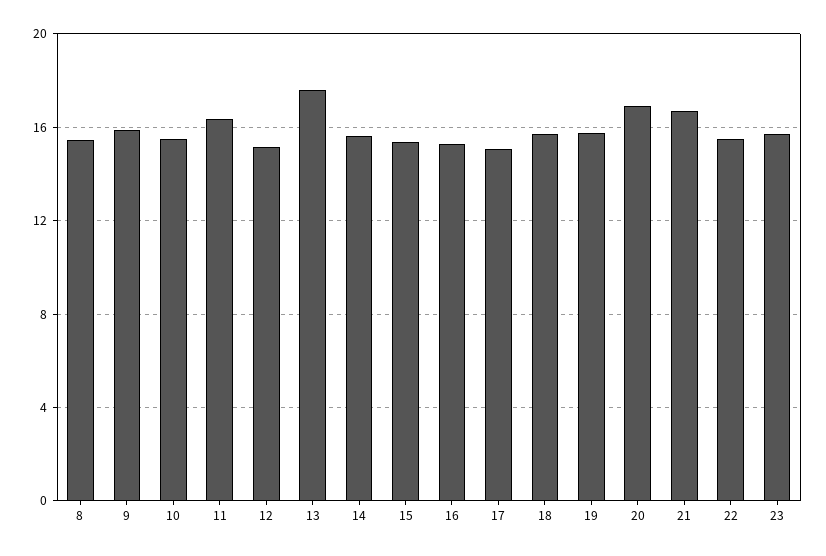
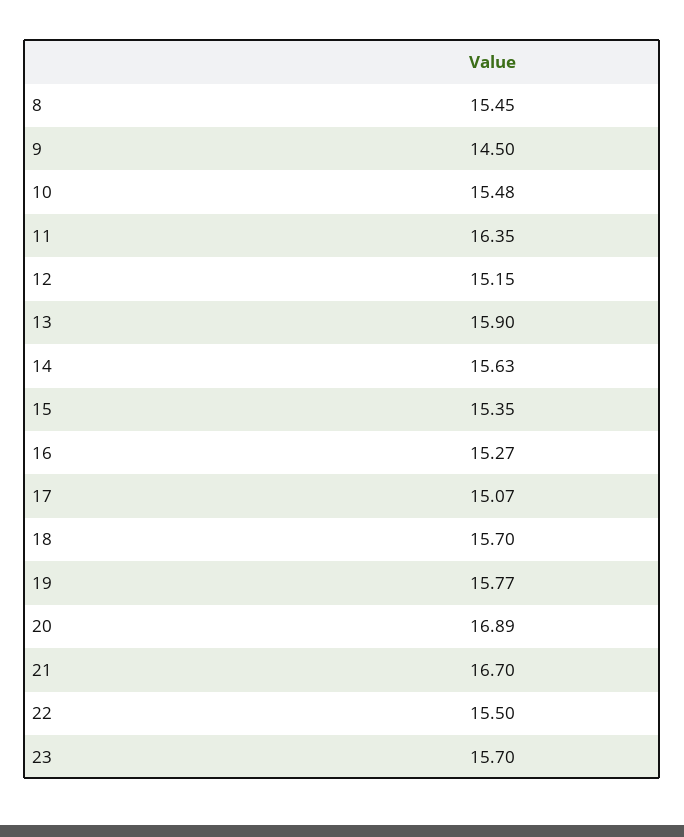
9: 16 -> 14.5
13: 17.5 -> 15.9

